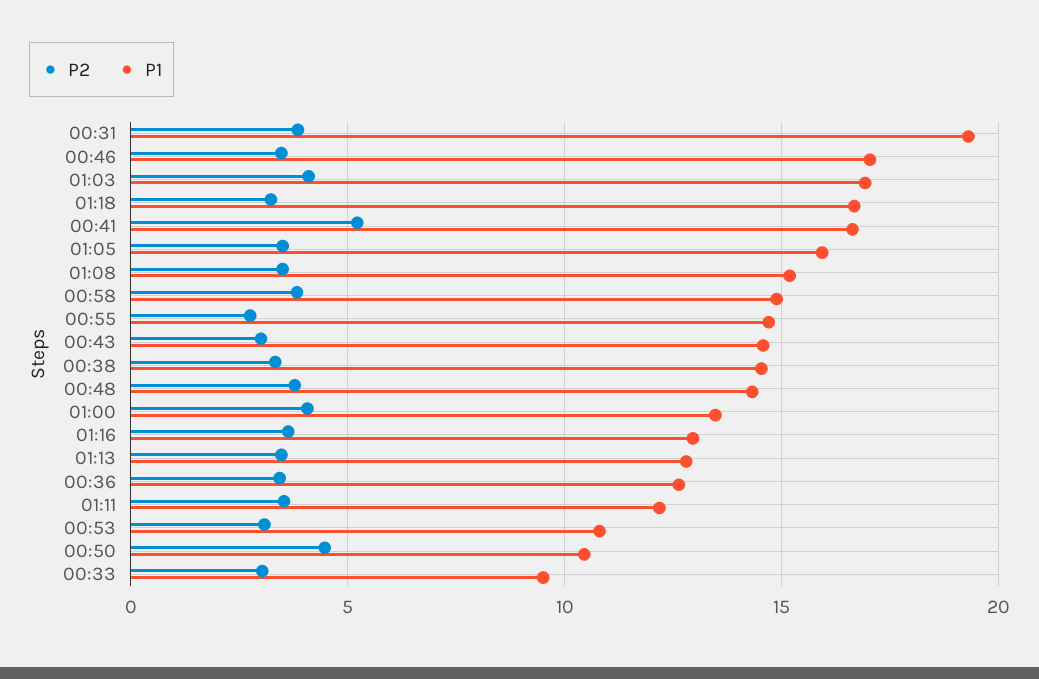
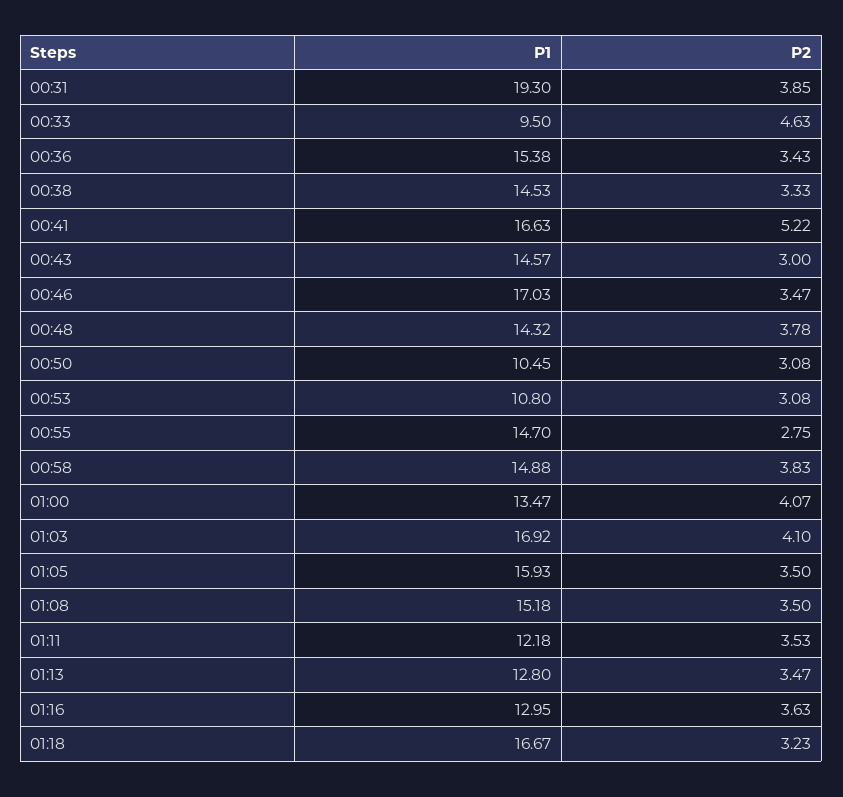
P1, 00:36: 12.5 -> 15.38
P2, 00:50: 4.5 -> 3.08
P2, 00:33: 3 -> 4.63

